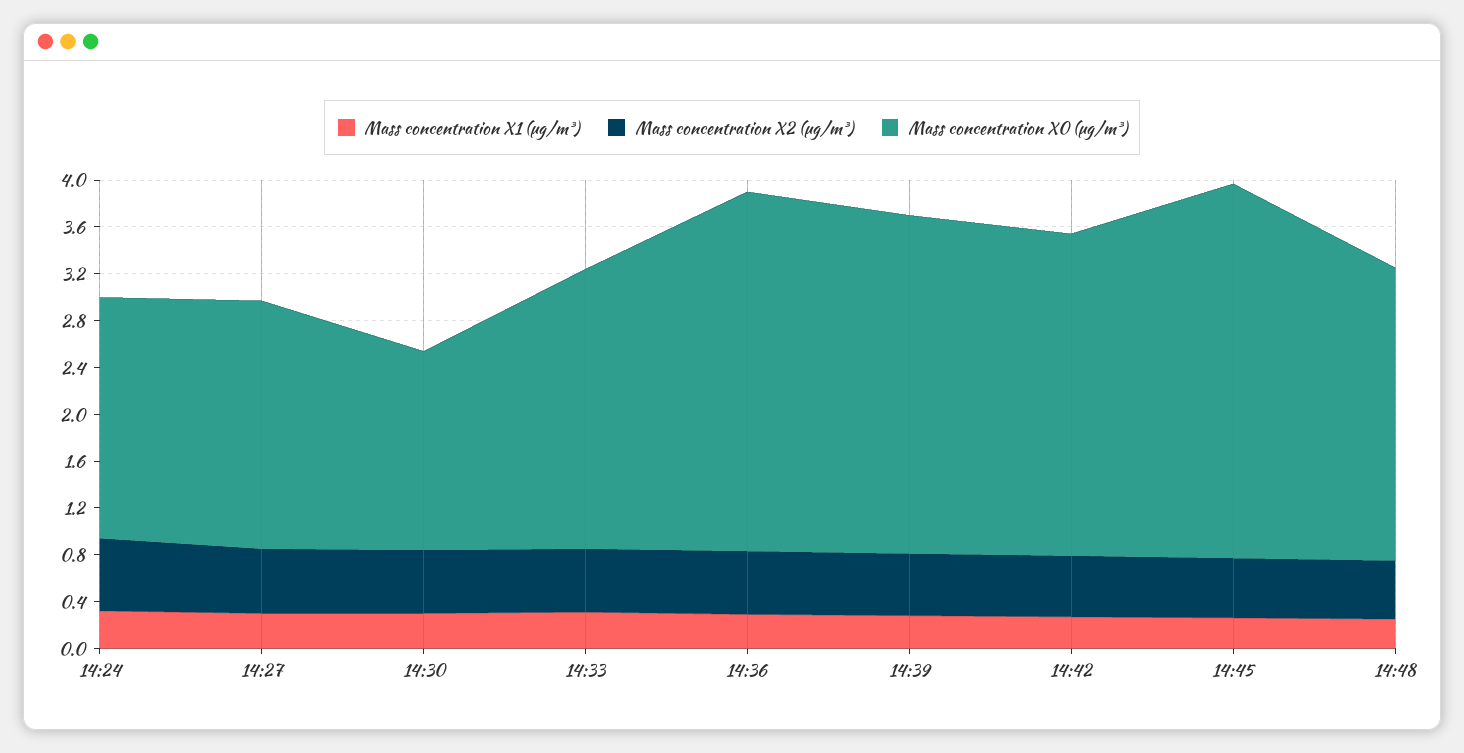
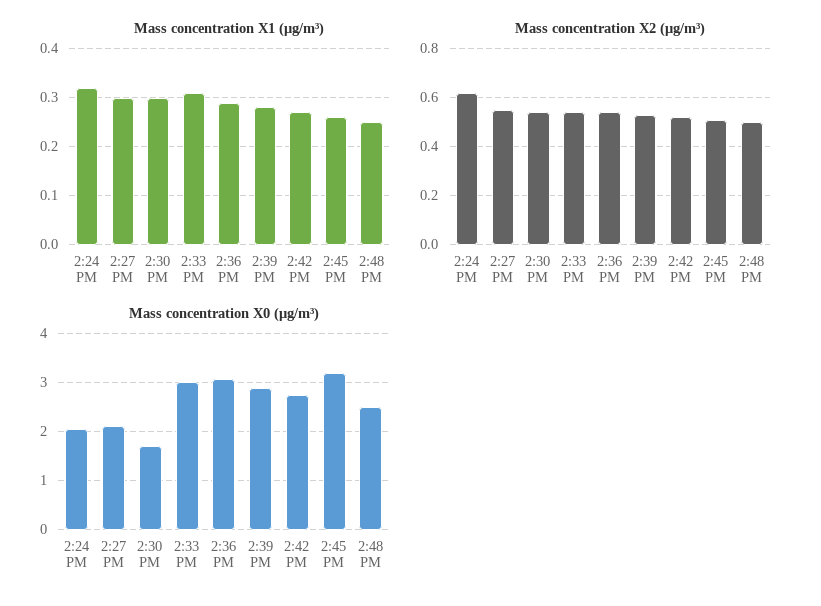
Mass concentration X0 (μg/m³), 14:33: 2.4 -> 3

